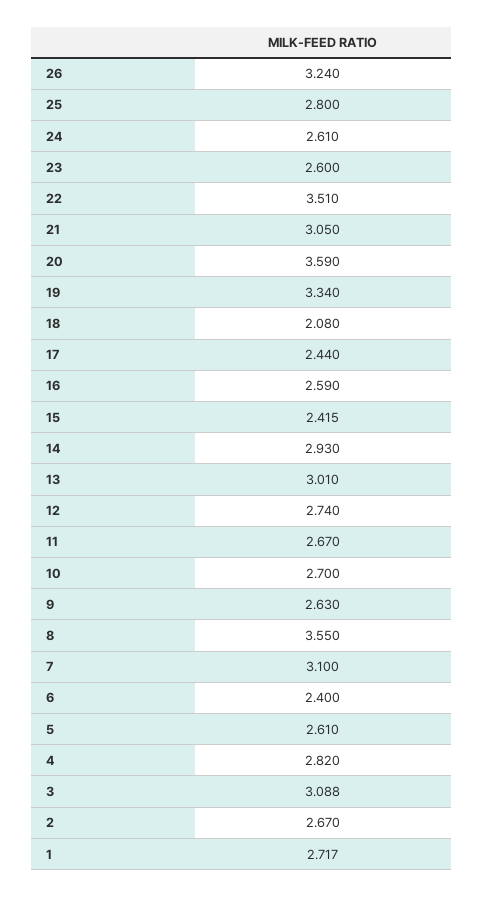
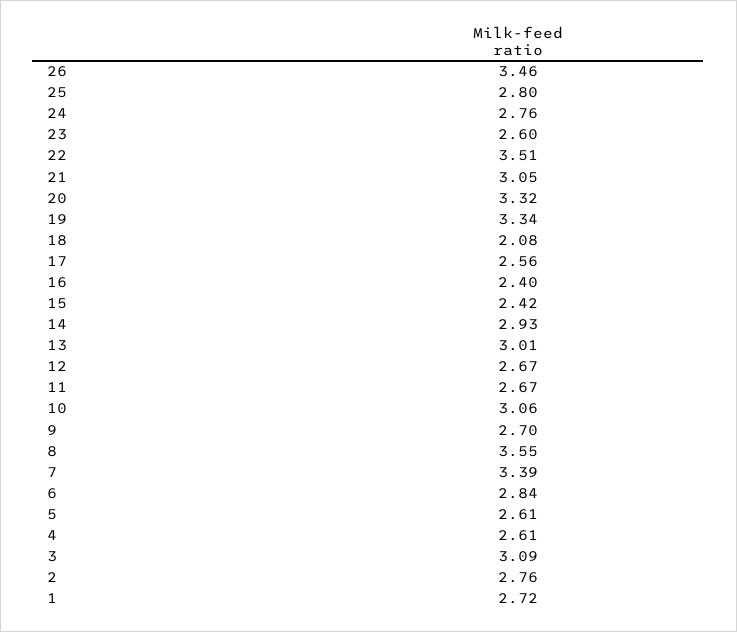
26: 3.24 -> 3.46
24: 2.61 -> 2.76
20: 3.59 -> 3.32
17: 2.44 -> 2.56
16: 2.59 -> 2.4
12: 2.74 -> 2.67
10: 2.7 -> 3.06
9: 2.63 -> 2.7
7: 3.1 -> 3.39
6: 2.4 -> 2.84
4: 2.82 -> 2.61
2: 2.67 -> 2.76

